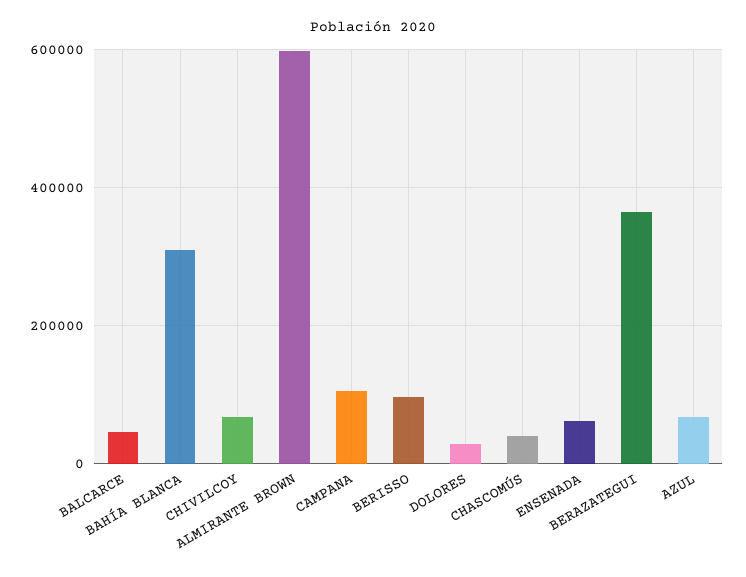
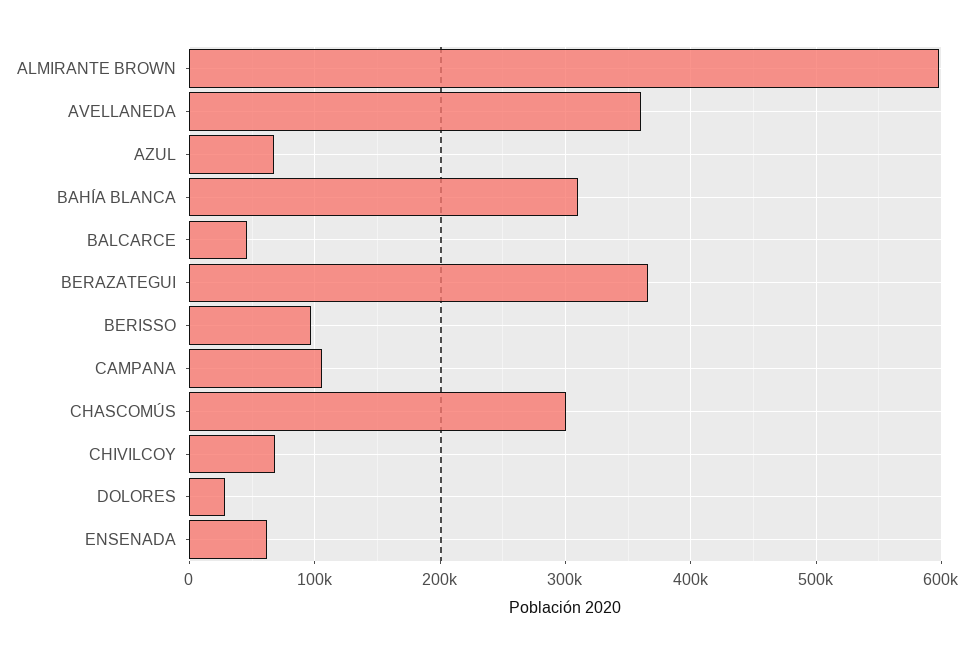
CHASCOMÚS: 40000 -> 300000
AVELLANEDA: none -> 360000

